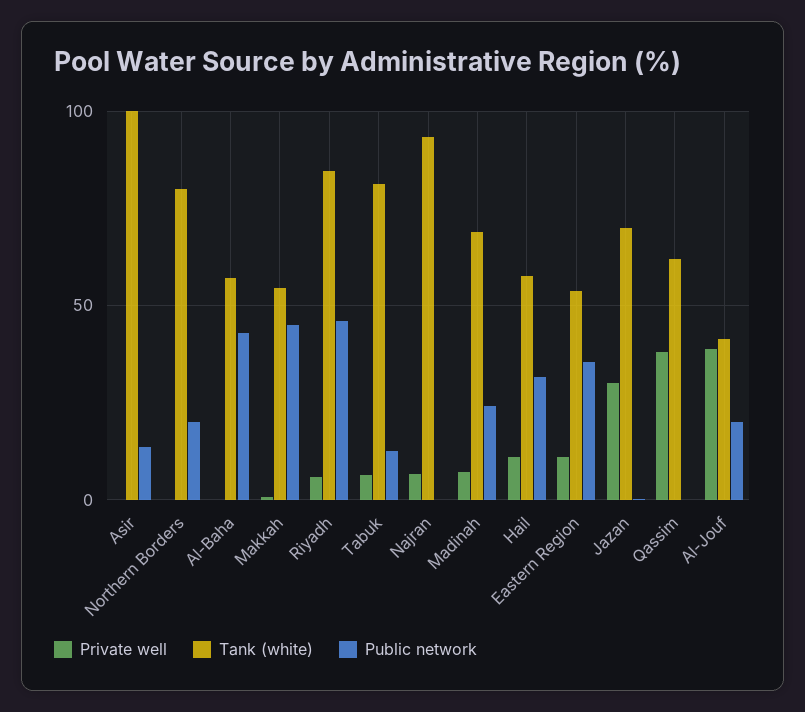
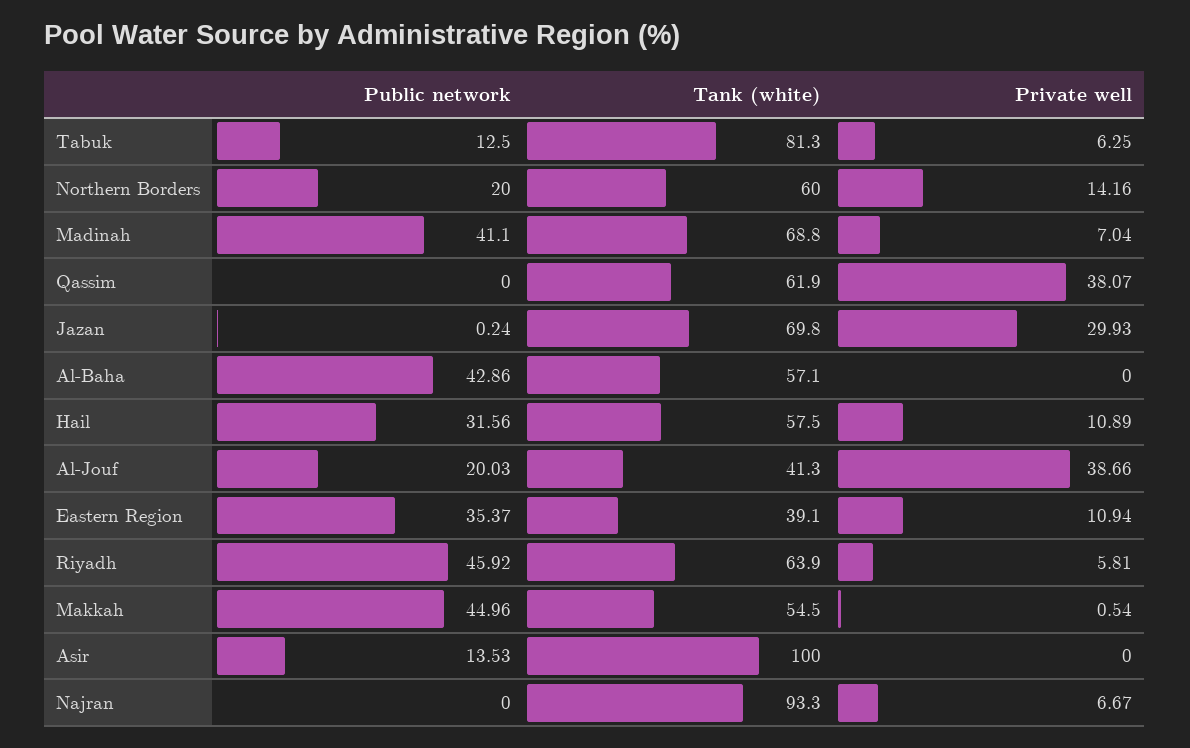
Private well, Northern Borders: 0 -> 14.16
Tank (white), Northern Borders: 80 -> 60
Tank (white), Riyadh: 85 -> 63.9
Public network, Madinah: 25 -> 41.1
Tank (white), Eastern Region: 55 -> 39.1

